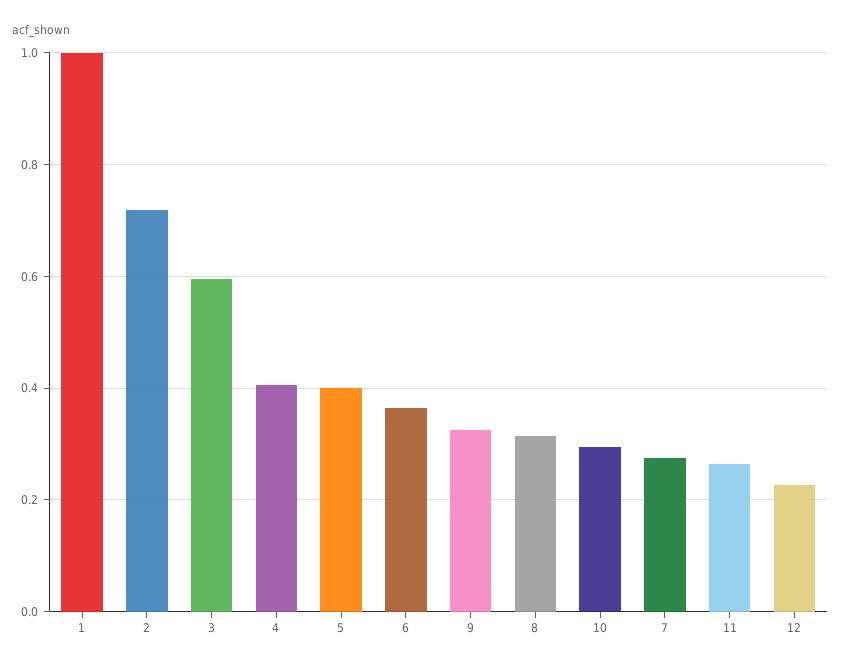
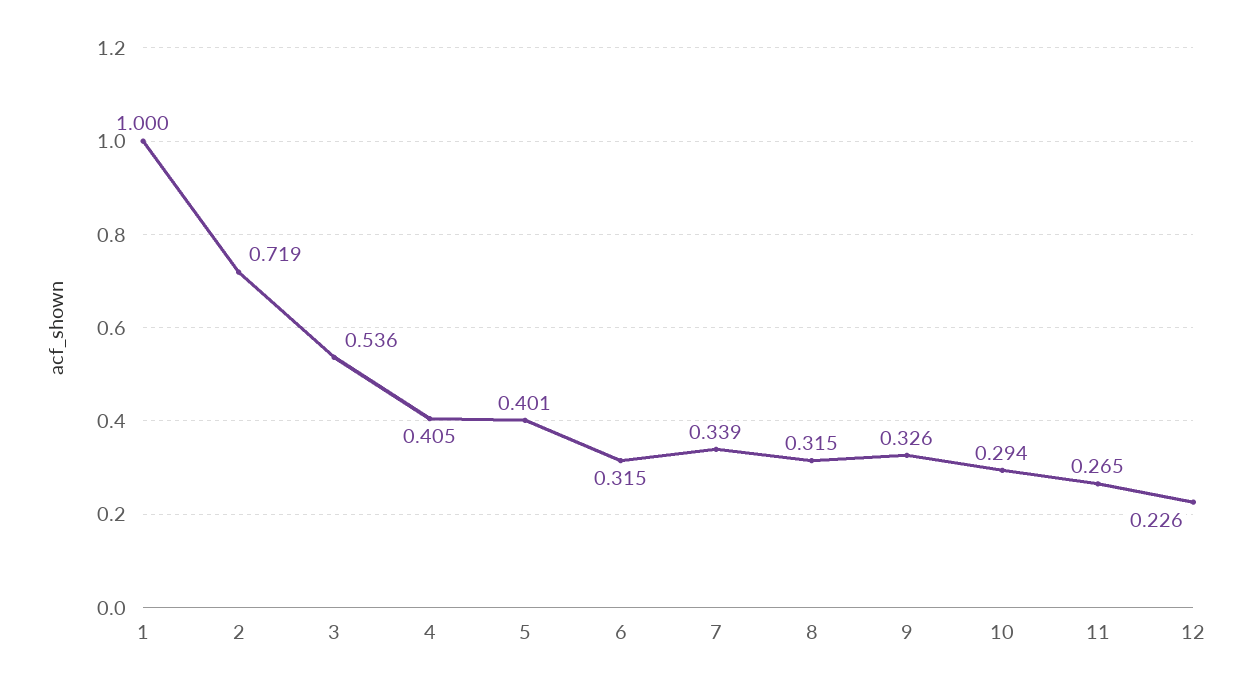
3: 0.6 -> 0.536
6: 0.36 -> 0.315
7: 0.28 -> 0.339

